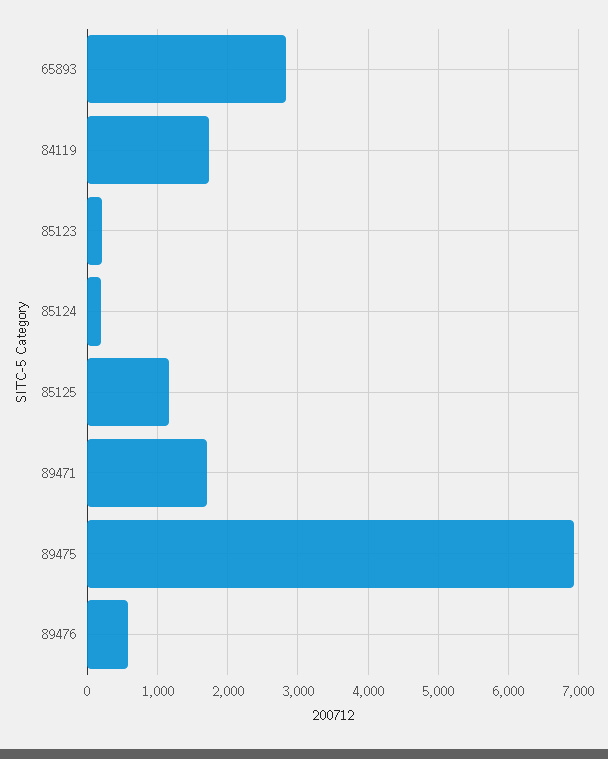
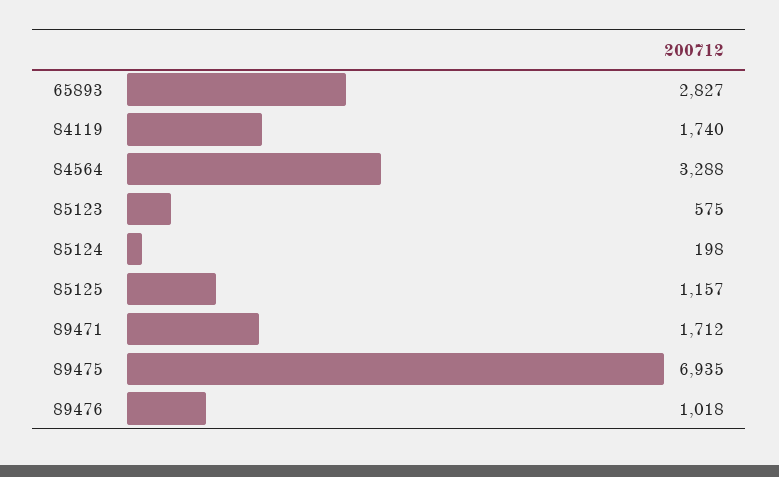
85123: 200 -> 575
89476: 600 -> 1018
84564: none -> 3288

